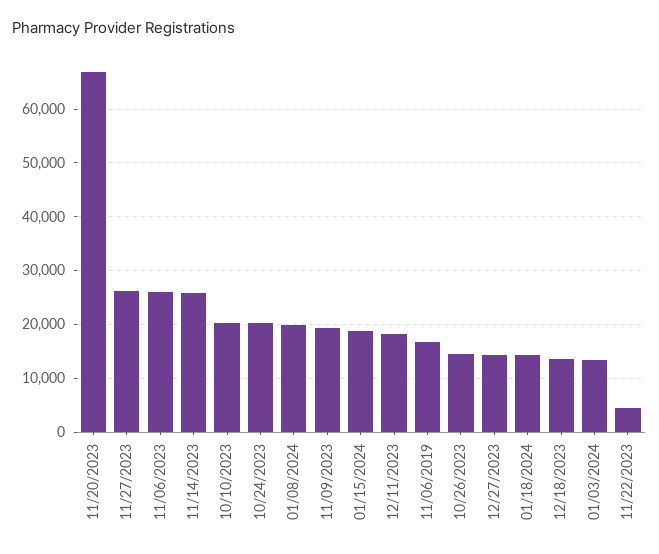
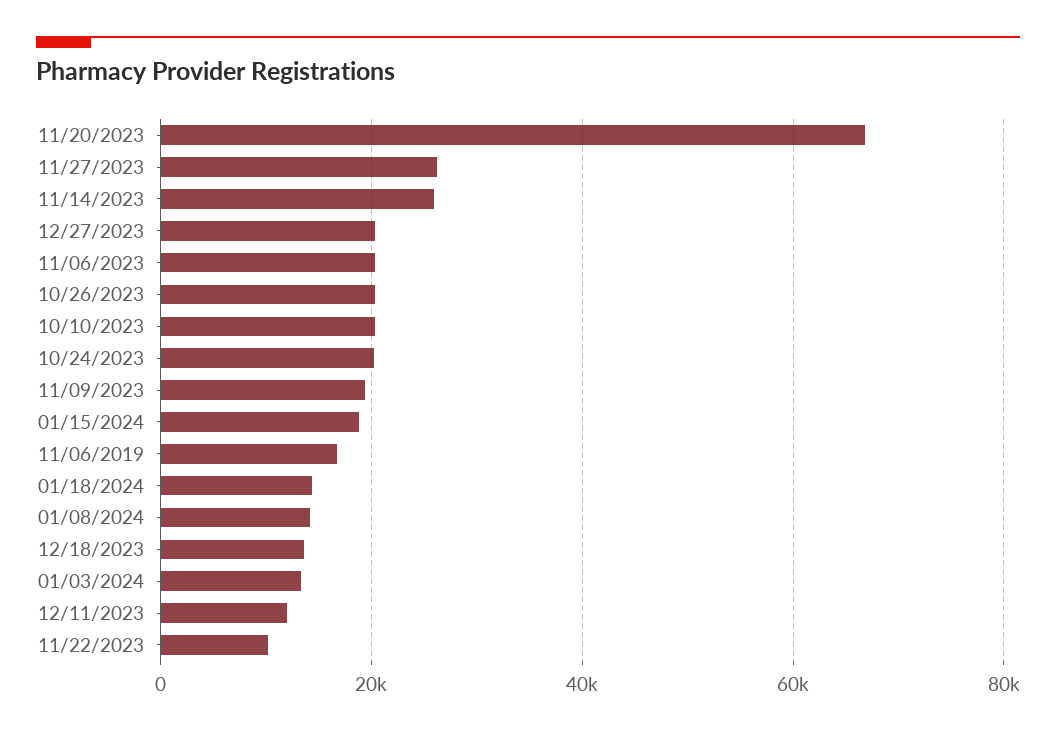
11/06/2023: 26000 -> 20000
01/08/2024: 20000 -> 14000
12/11/2023: 18000 -> 12000
10/26/2023: 14000 -> 20000
12/27/2023: 14000 -> 20000
11/22/2023: 4000 -> 10000

